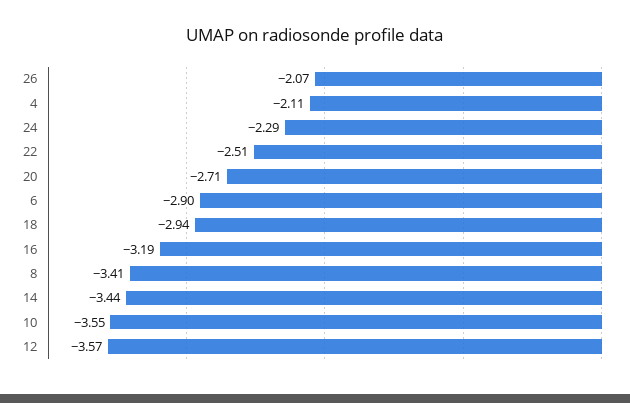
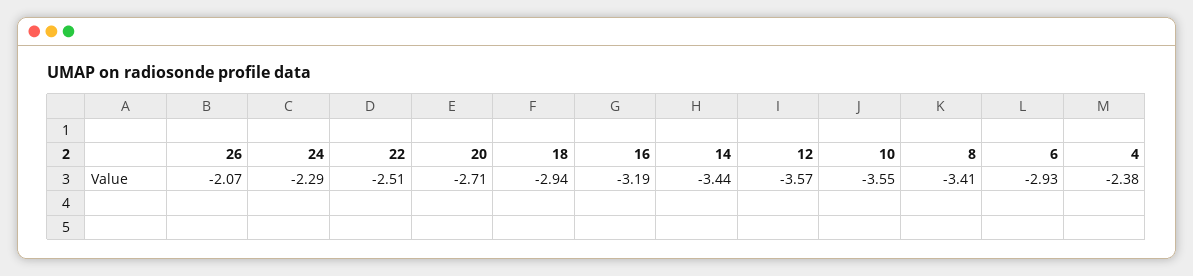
4: -2.11 -> -2.38
6: -2.9 -> -2.93

